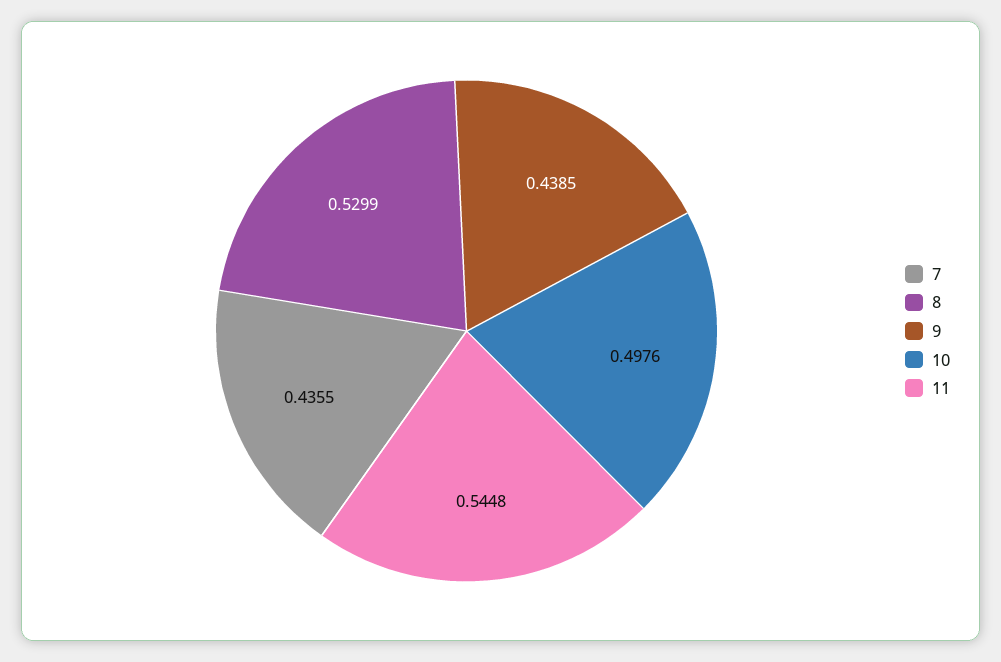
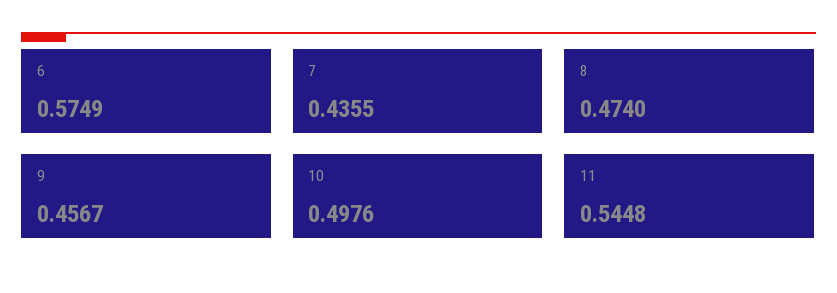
8: 0.5299 -> 0.474
9: 0.4385 -> 0.4567
6: none -> 0.5749

